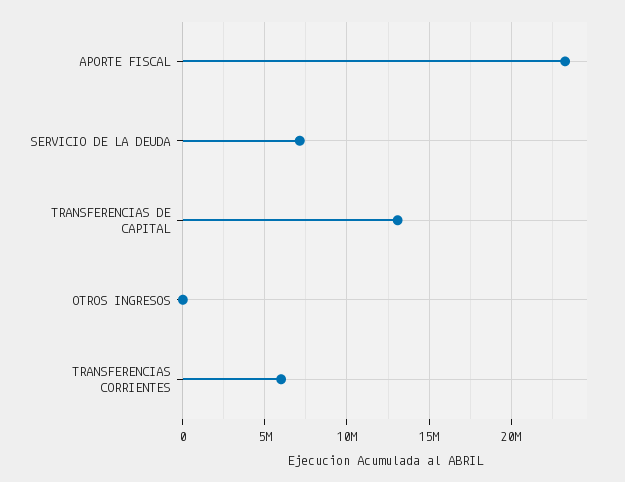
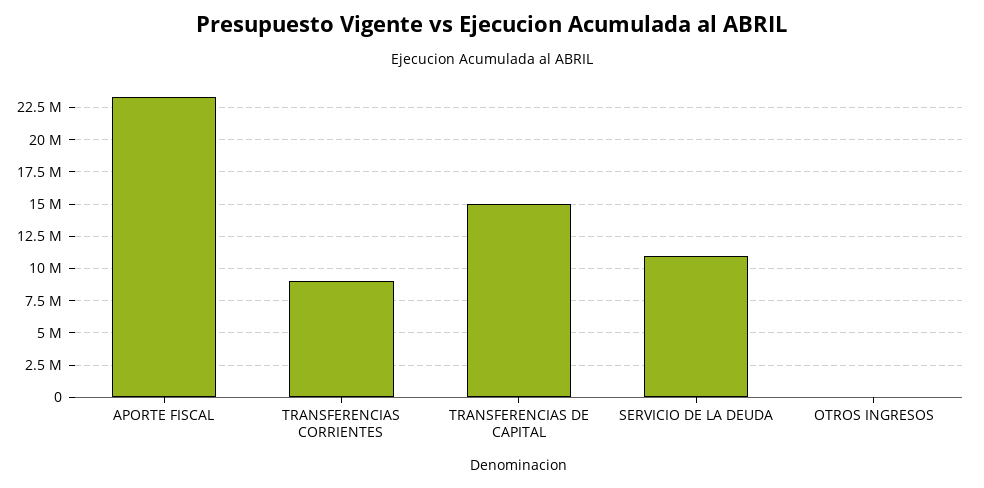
SERVICIO DE LA DEUDA: 7000000 -> 11000000
TRANSFERENCIAS DE CAPITAL: 13000000 -> 15000000
TRANSFERENCIAS CORRIENTES: 6000000 -> 9000000

